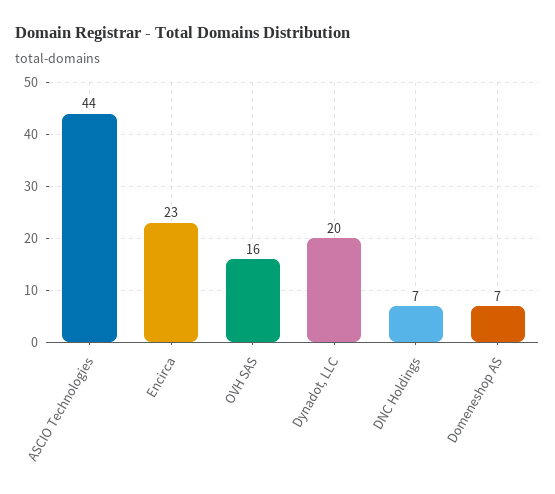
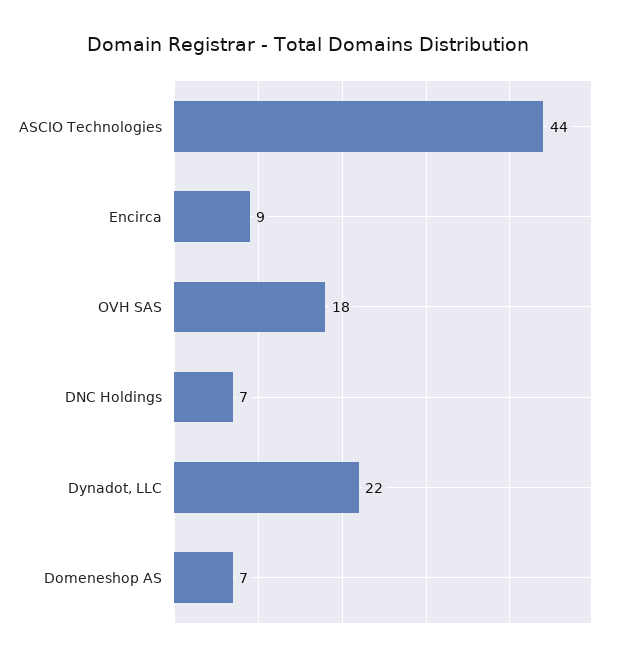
Encirca: 23 -> 9
OVH SAS: 16 -> 18
Dynadot, LLC: 20 -> 22

